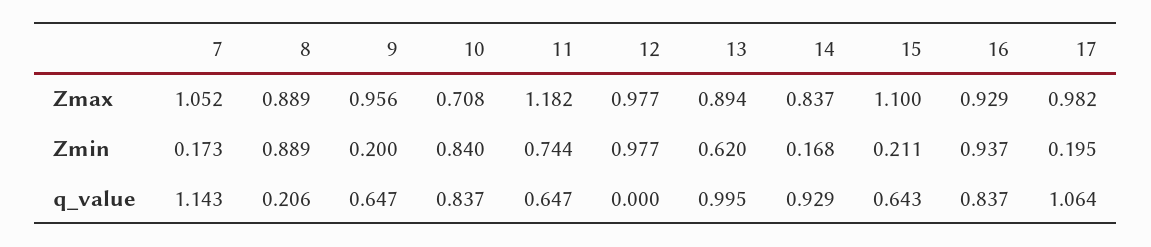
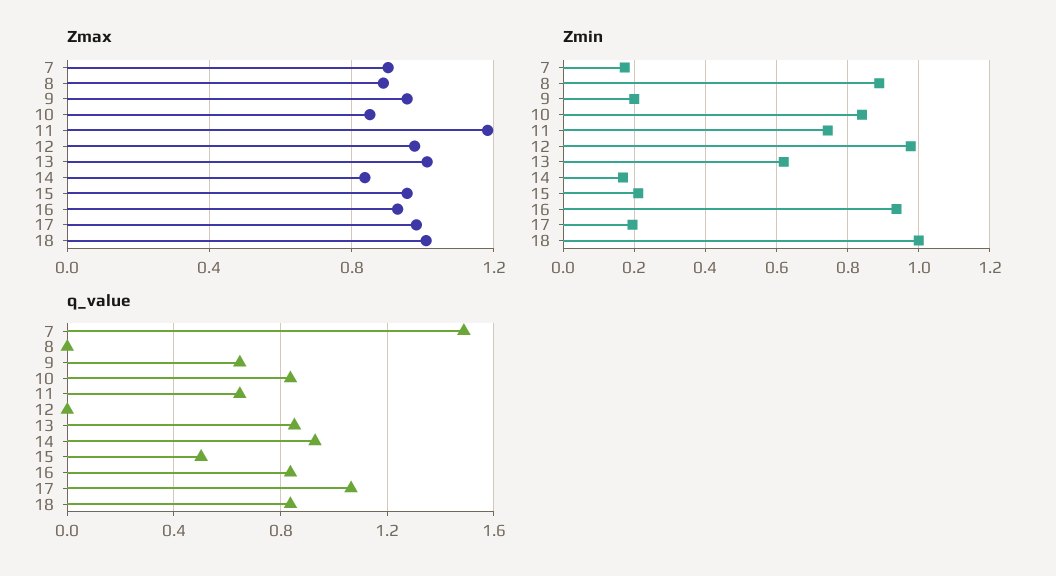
Zmax, 7: 1.052 -> 0.9
Zmax, 10: 0.708 -> 0.85
Zmax, 13: 0.894 -> 1
Zmax, 15: 1.1 -> 0.95
q_value, 7: 1.143 -> 1.5
q_value, 8: 0.206 -> 0
q_value, 13: 0.995 -> 0.85
q_value, 15: 0.643 -> 0.5
Zmax, 18: none -> 1
Zmin, 18: none -> 1
q_value, 18: none -> 0.85

